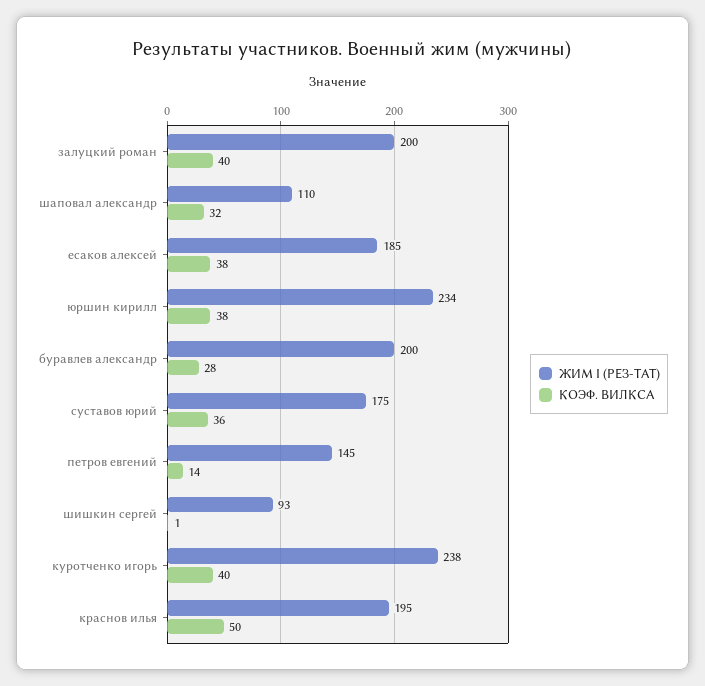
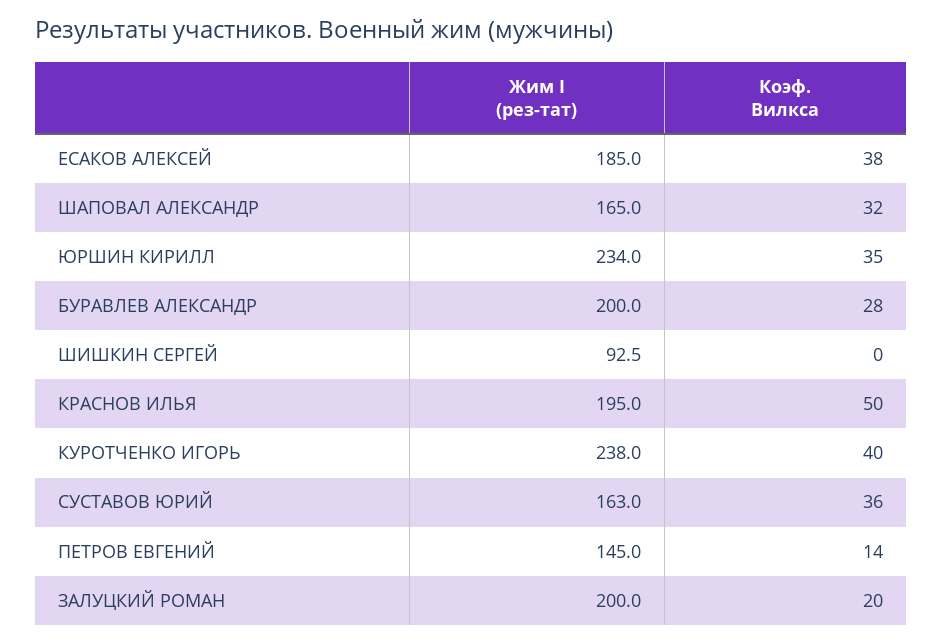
КОЭФ. ВИЛКСА, залуцкий роман: 40 -> 20
ЖИМ I (РЕЗ-ТАТ), шаповал александр: 110 -> 165
КОЭФ. ВИЛКСА, юршин кирилл: 38 -> 35
ЖИМ I (РЕЗ-ТАТ), суставов юрий: 175 -> 163
КОЭФ. ВИЛКСА, шишкин сергей: 1 -> 0

